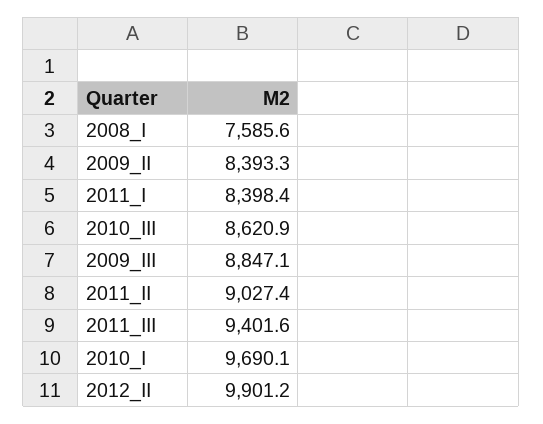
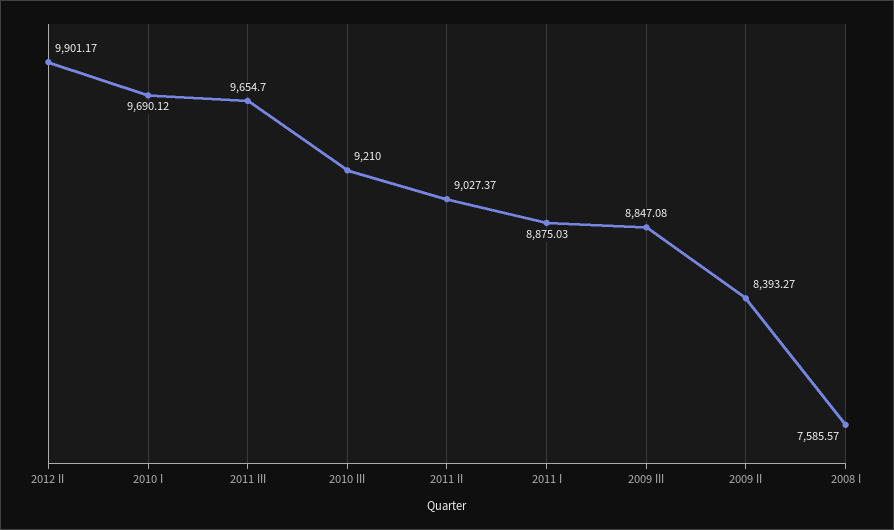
2011_I: 8398.4 -> 8875.03
2010_III: 8620.9 -> 9210
2011_III: 9401.6 -> 9654.7

